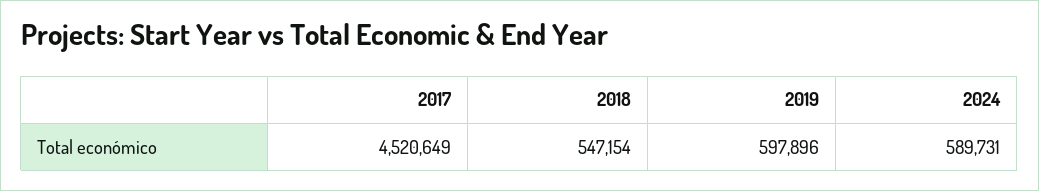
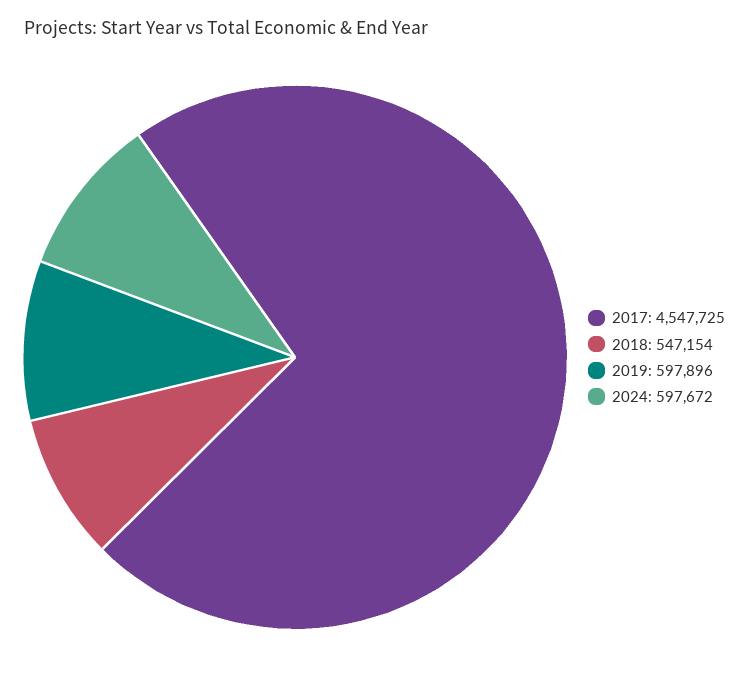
2017: 4520649 -> 4547725
2024: 589731 -> 597672

